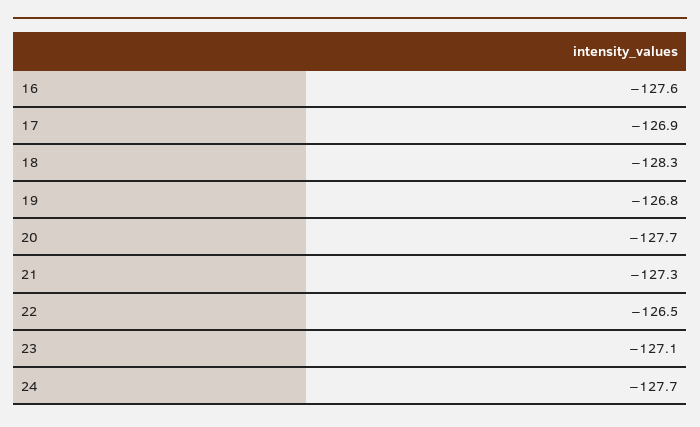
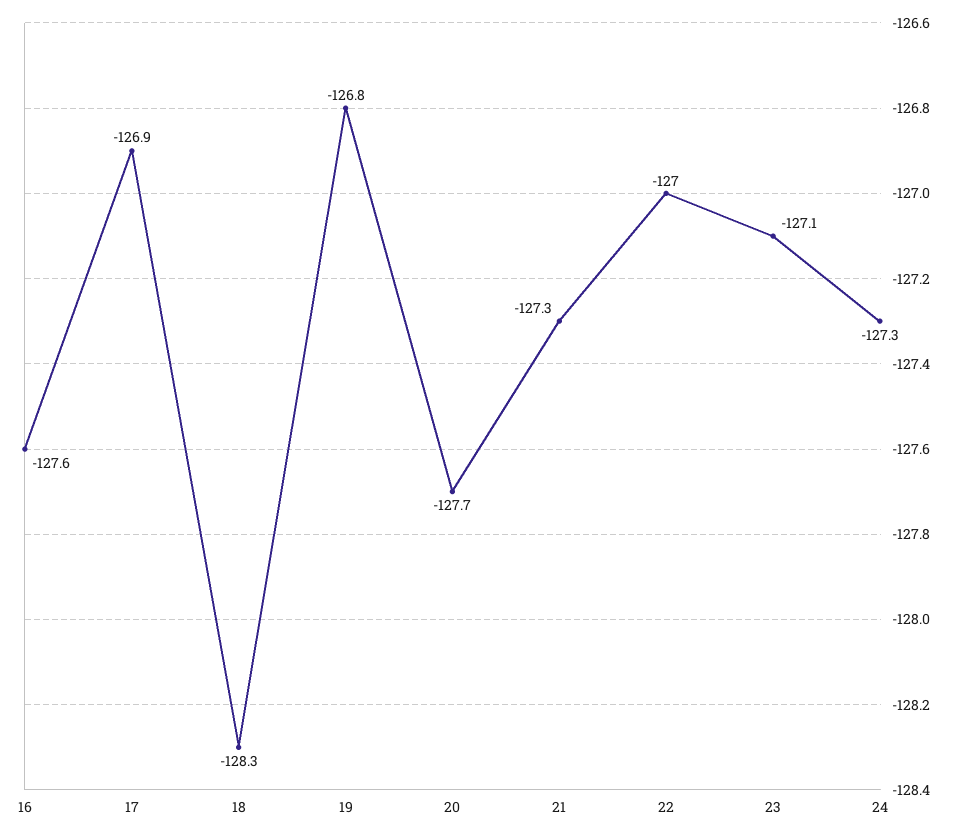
22: -126.5 -> -127
24: -127.7 -> -127.3

